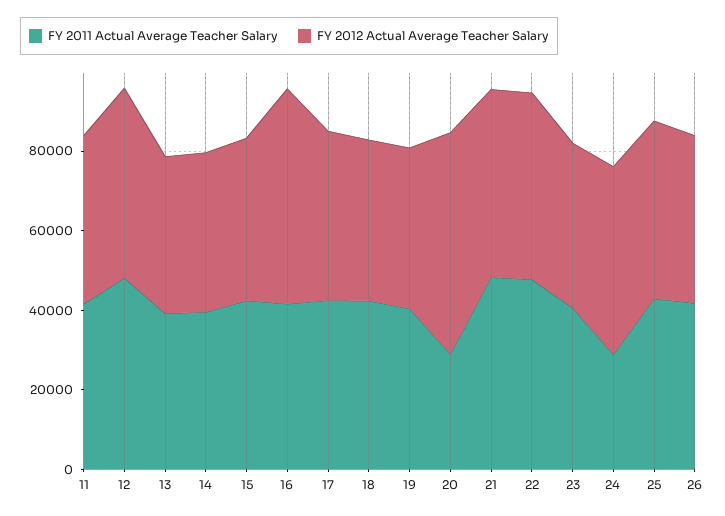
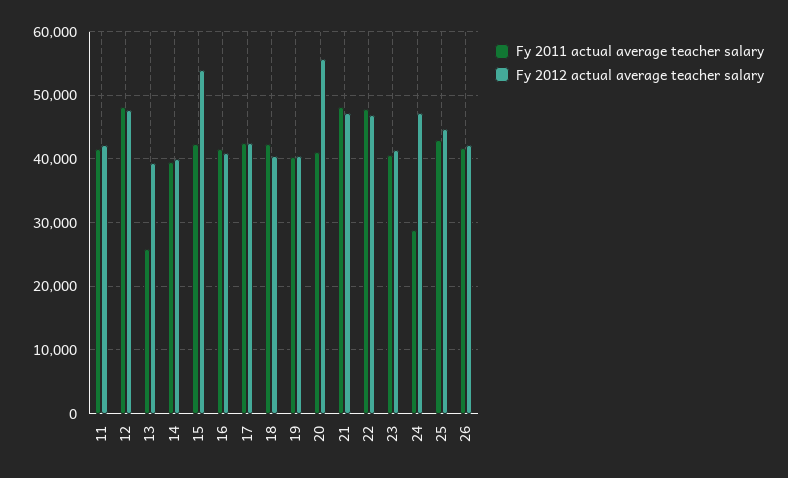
FY 2011 Actual Average Teacher Salary, 13: 40000 -> 26000
FY 2012 Actual Average Teacher Salary, 15: 40000 -> 54000
FY 2012 Actual Average Teacher Salary, 16: 55000 -> 41000
FY 2011 Actual Average Teacher Salary, 20: 30000 -> 41000

